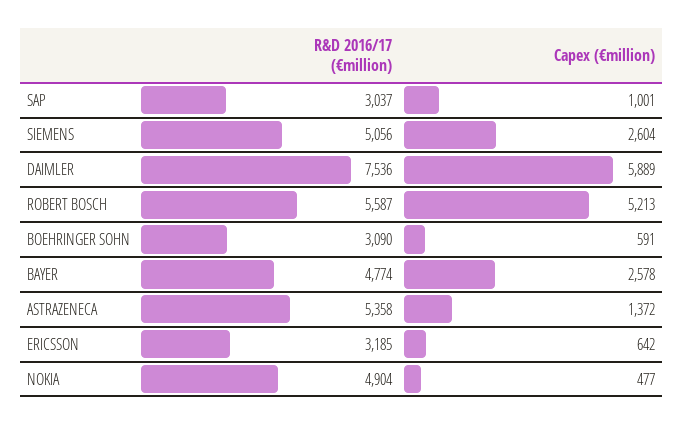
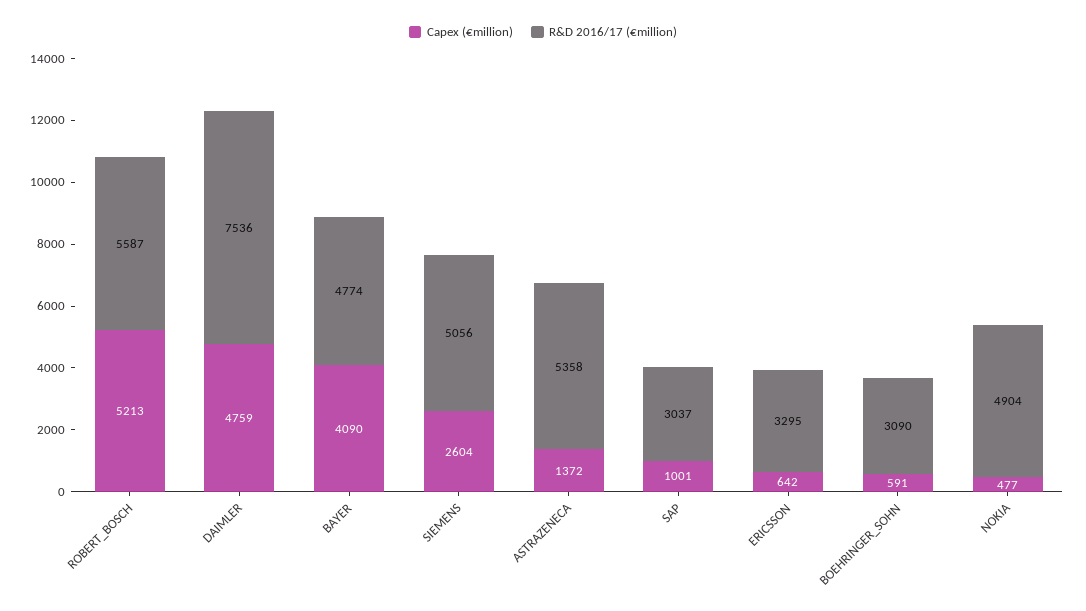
Capex (€million), DAIMLER: 5889 -> 4759
Capex (€million), BAYER: 2578 -> 4090
R&D 2016/17 (€million), ERICSSON: 3185 -> 3295

